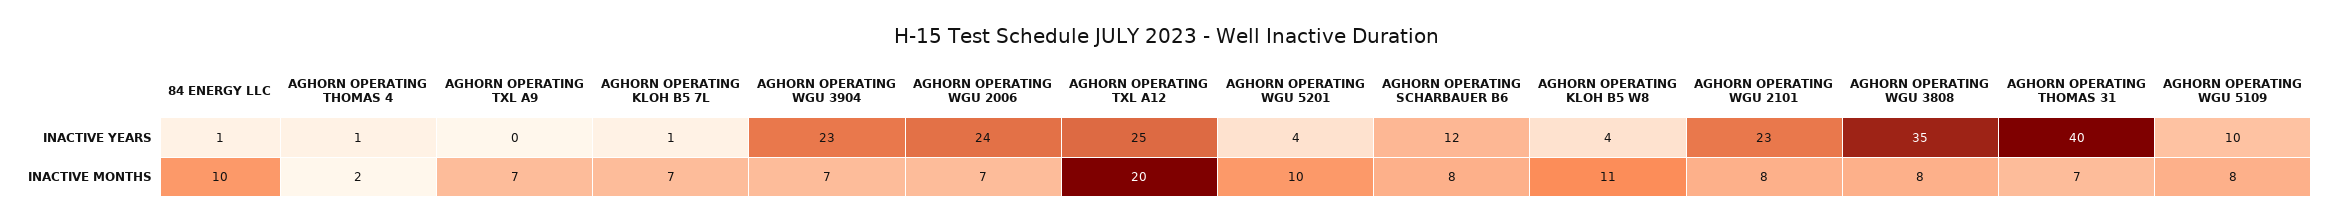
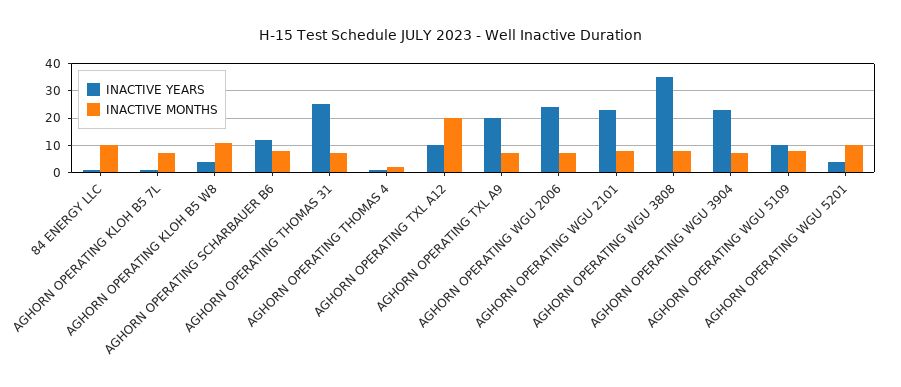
INACTIVE YEARS, AGHORN OPERATING TXL A9: 0 -> 20
INACTIVE YEARS, AGHORN OPERATING TXL A12: 25 -> 10
INACTIVE YEARS, AGHORN OPERATING THOMAS 31: 40 -> 25

